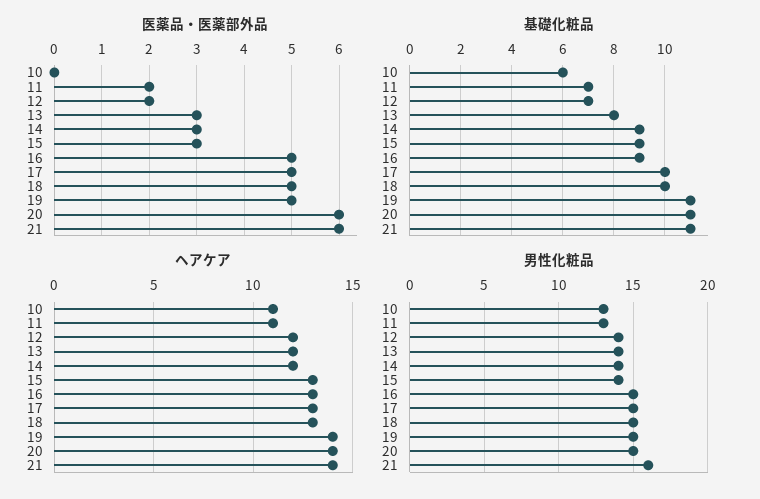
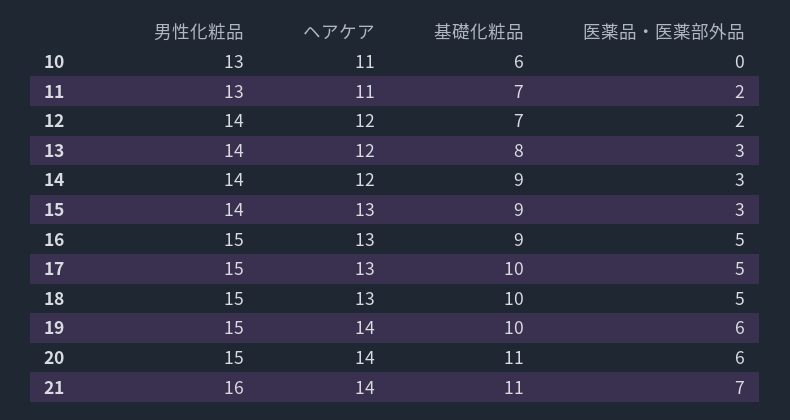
医薬品・医薬部外品, 19: 5 -> 6
医薬品・医薬部外品, 21: 6 -> 7
基礎化粧品, 19: 11 -> 10

